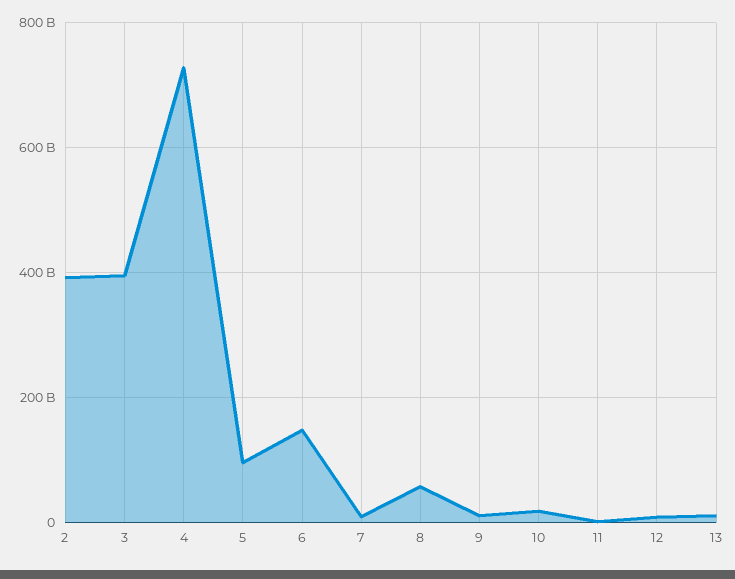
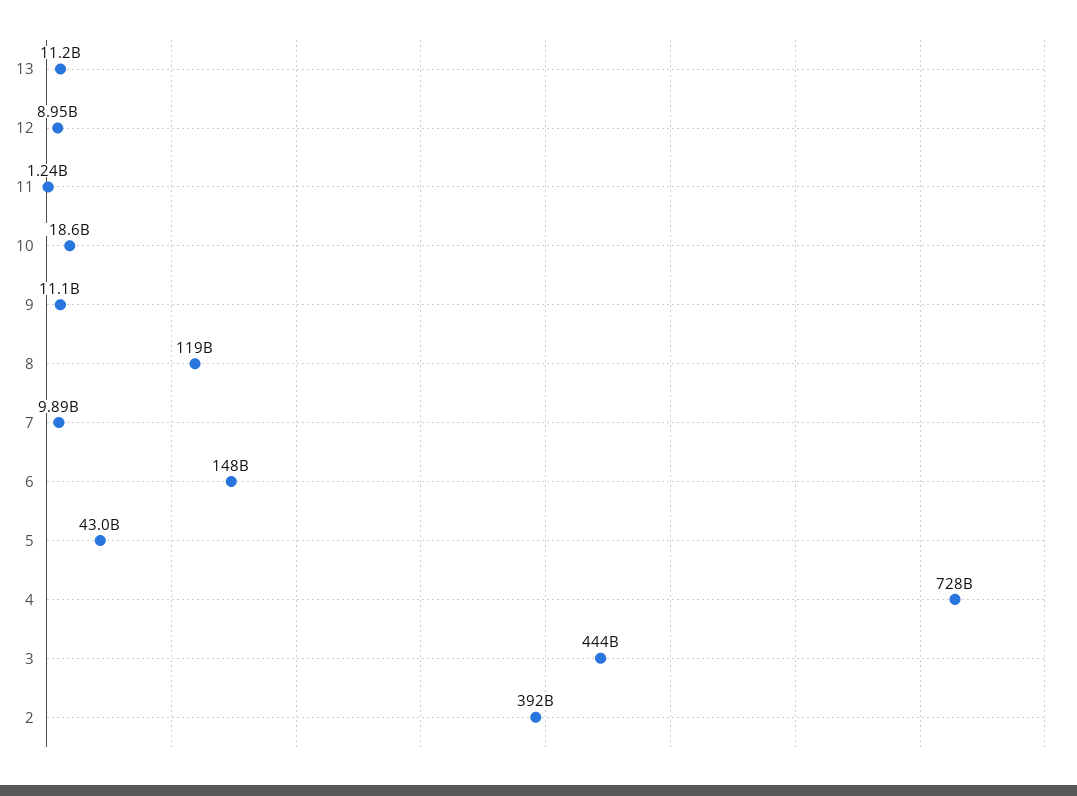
3: 400000000000 -> 444000000000
5: 100000000000 -> 43000000000
8: 60000000000 -> 119000000000

